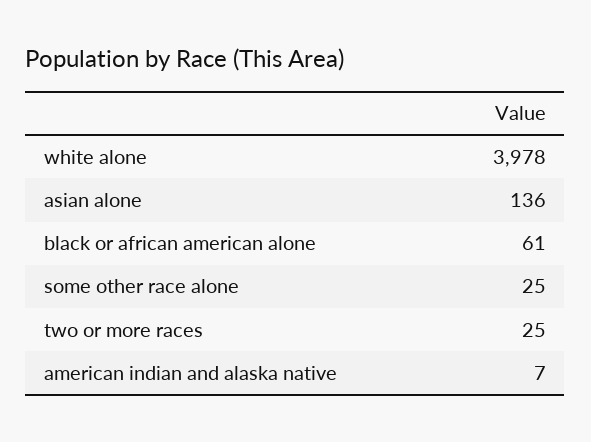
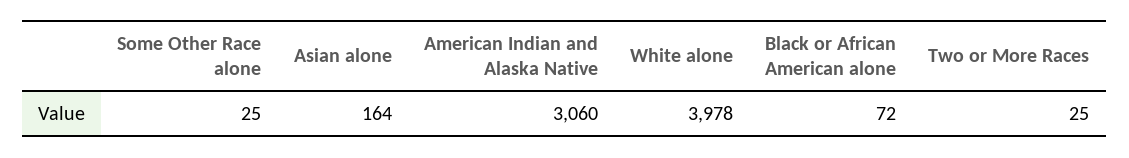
asian alone: 136 -> 164
black or african american alone: 61 -> 72
american indian and alaska native: 7 -> 3060

